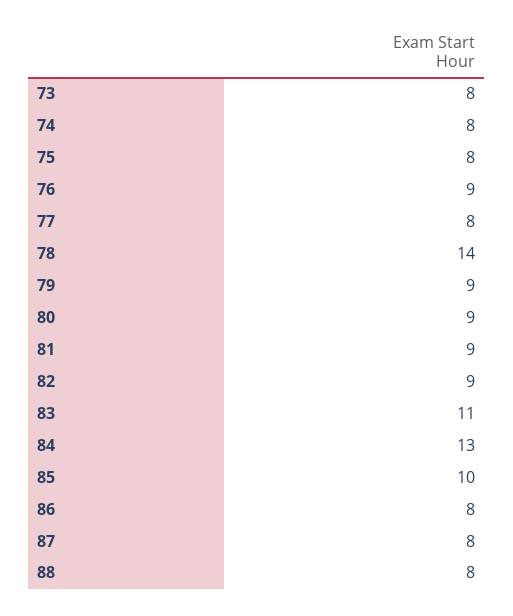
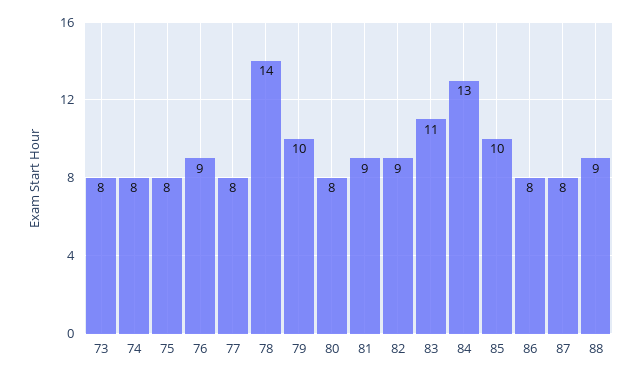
79: 9 -> 10
80: 9 -> 8
88: 8 -> 9

